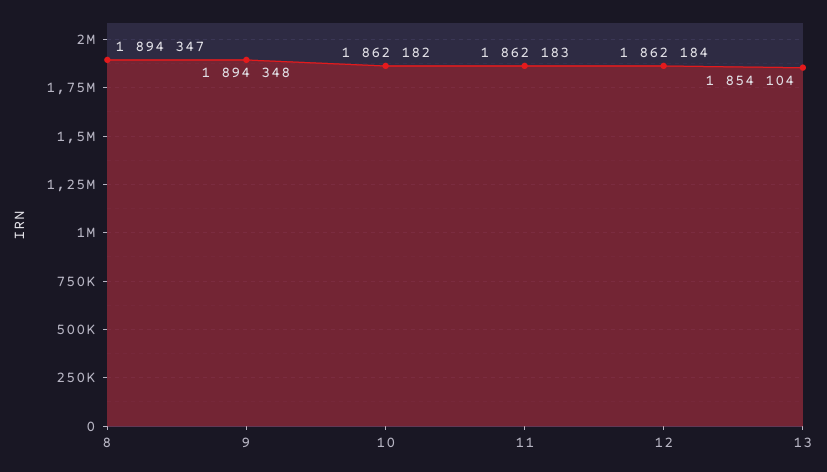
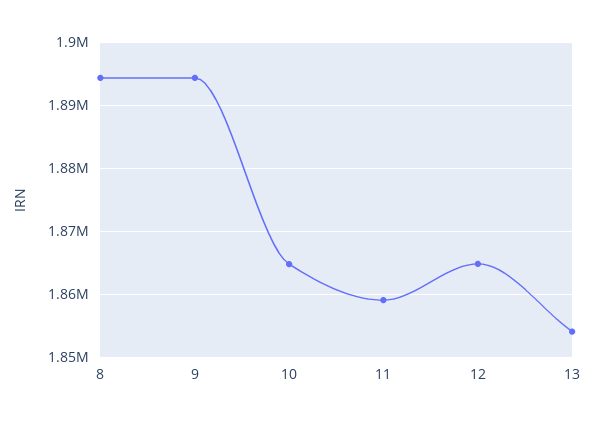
10: 1862182 -> 1865000
11: 1862183 -> 1859000
12: 1862184 -> 1865000

